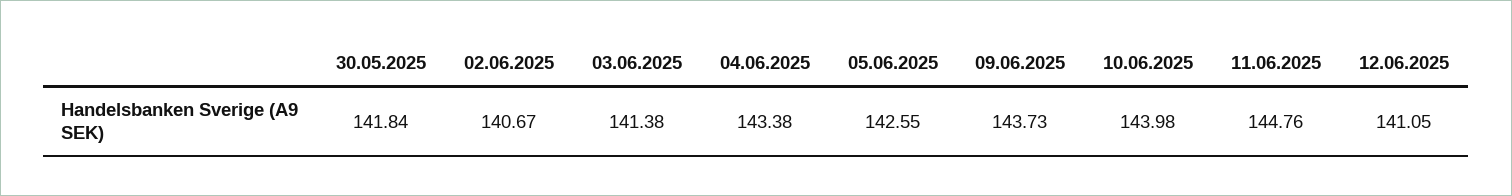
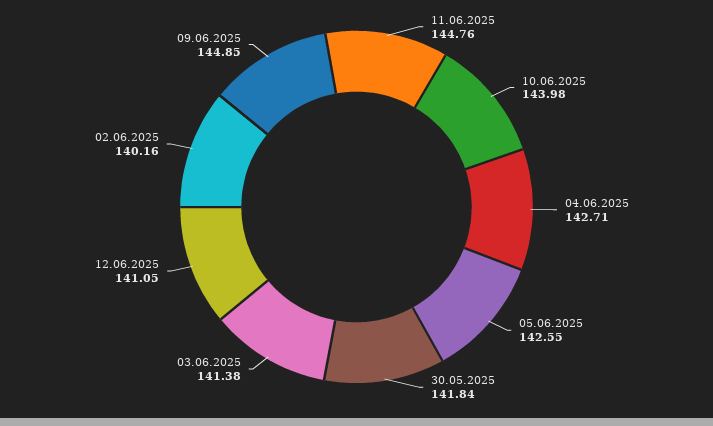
02.06.2025: 140.67 -> 140.16
04.06.2025: 143.38 -> 142.71
09.06.2025: 143.73 -> 144.85

